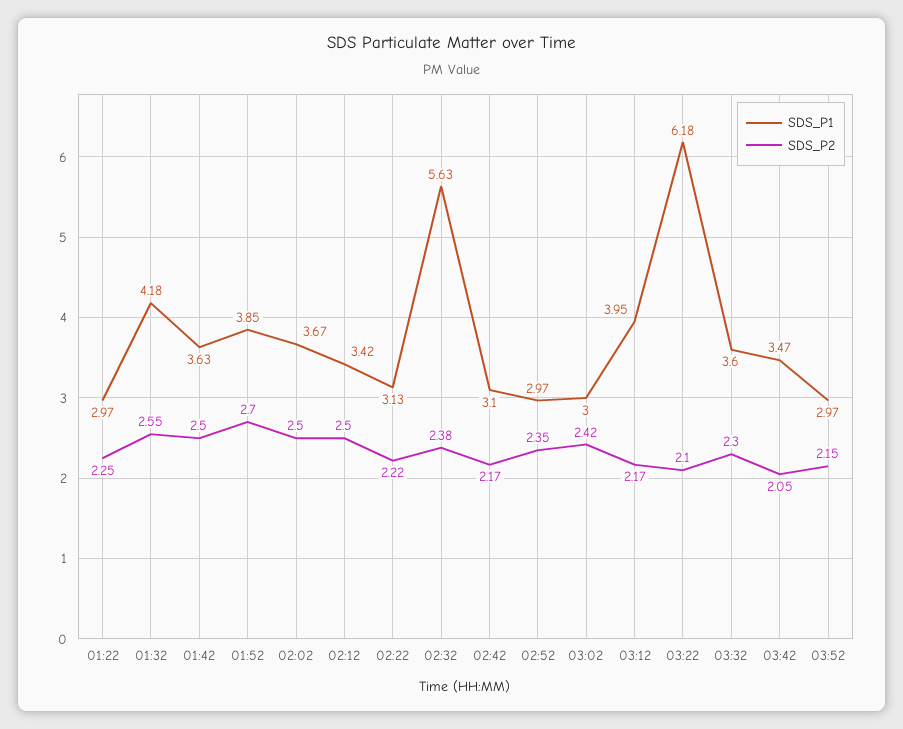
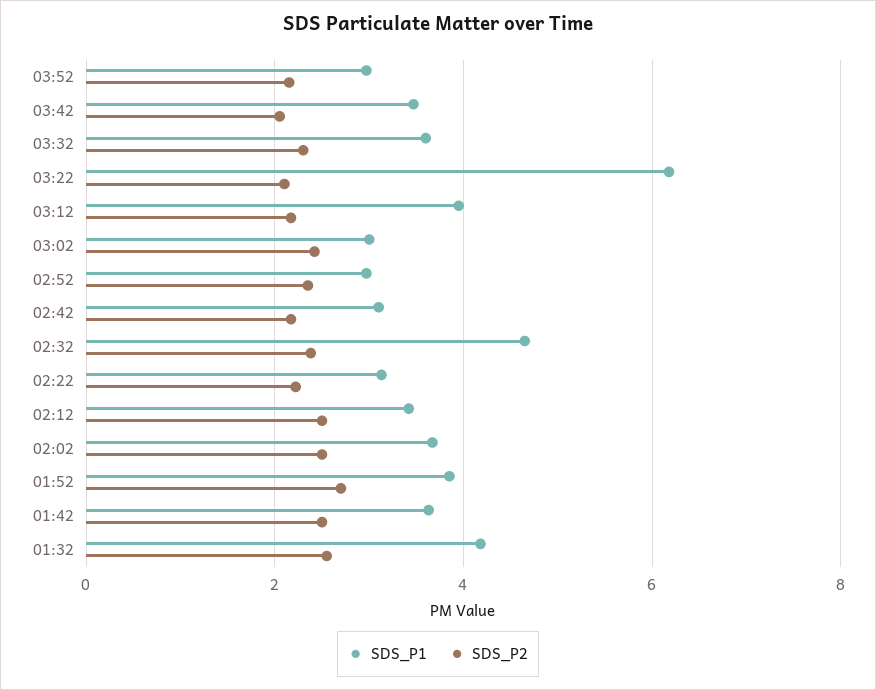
SDS_P1, 01:22: 2.97 -> none
SDS_P2, 01:22: 2.25 -> none
SDS_P1, 02:32: 5.63 -> 4.6

